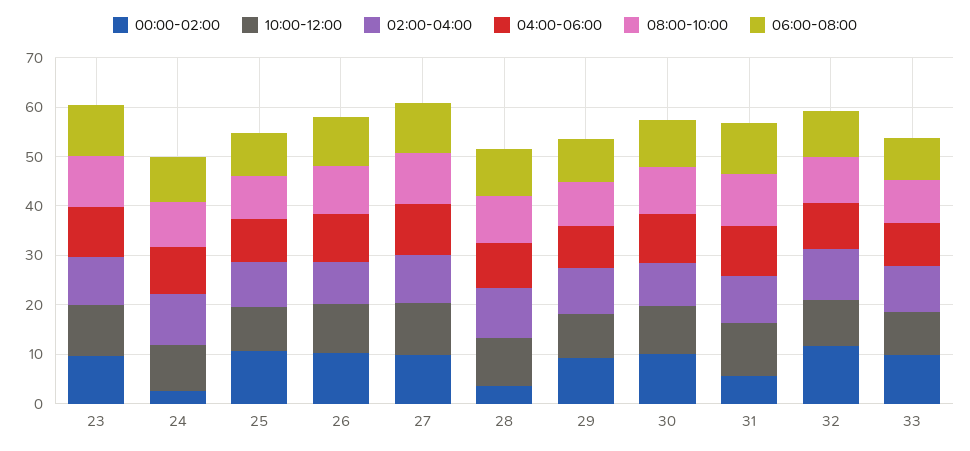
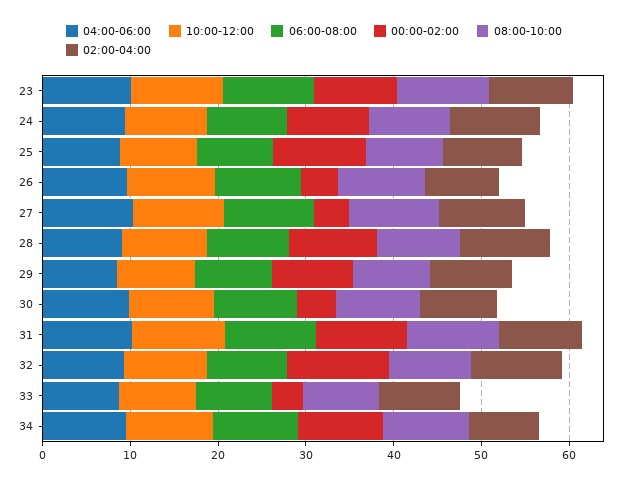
00:00-02:00, 24: 2 -> 10
00:00-02:00, 26: 10 -> 4
00:00-02:00, 27: 10 -> 4
00:00-02:00, 28: 4 -> 10
00:00-02:00, 30: 10 -> 4
00:00-02:00, 31: 6 -> 10
00:00-02:00, 33: 10 -> 4
04:00-06:00, 34: none -> 10
10:00-12:00, 34: none -> 10
06:00-08:00, 34: none -> 10
00:00-02:00, 34: none -> 10
08:00-10:00, 34: none -> 10
02:00-04:00, 34: none -> 8

